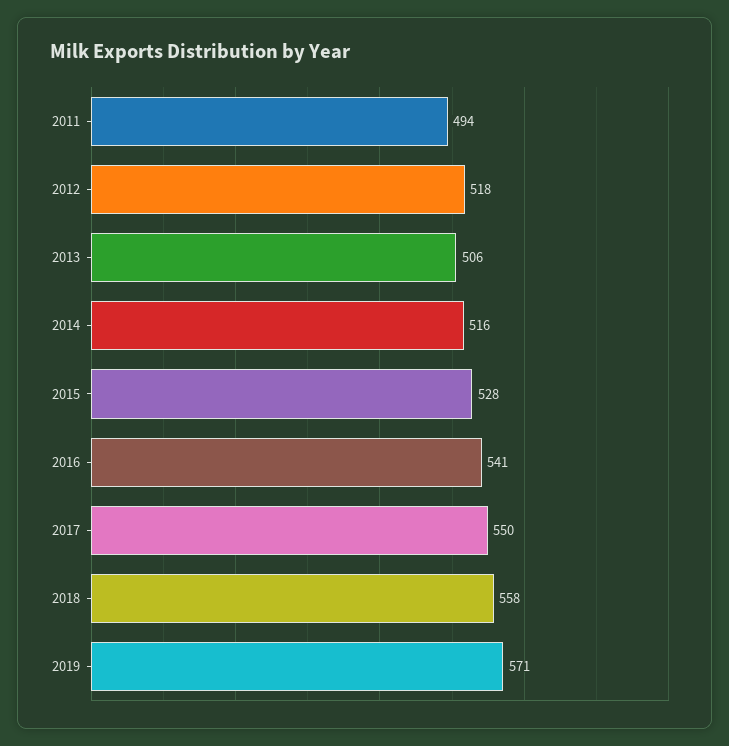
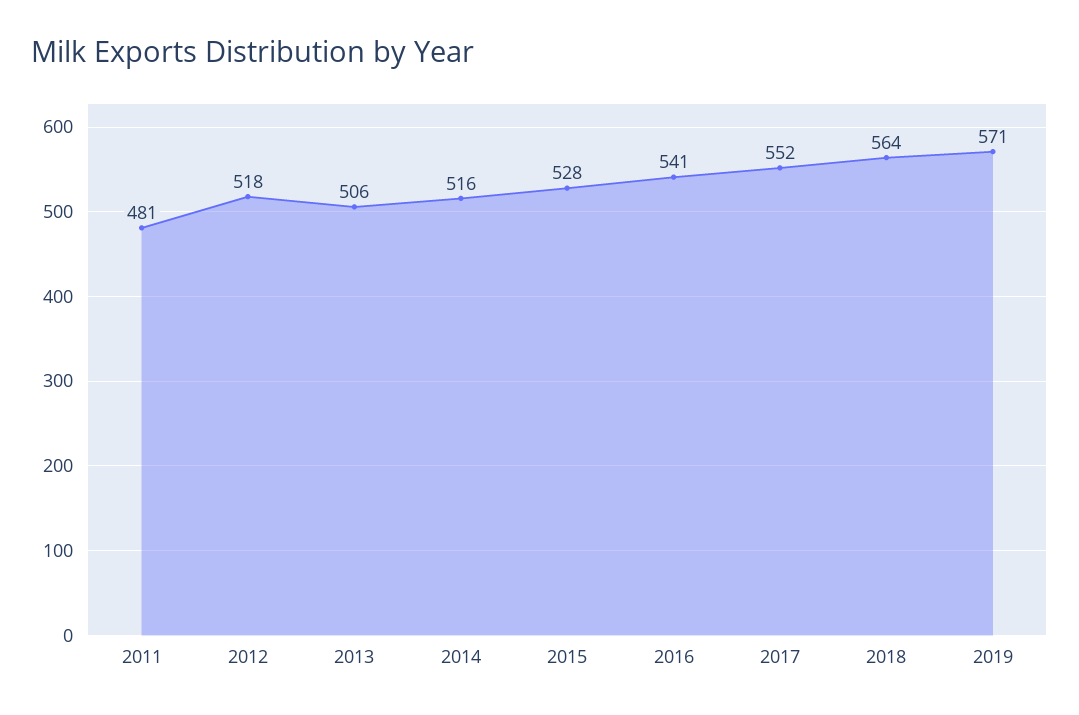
2011: 494 -> 481
2017: 550 -> 552
2018: 558 -> 564

